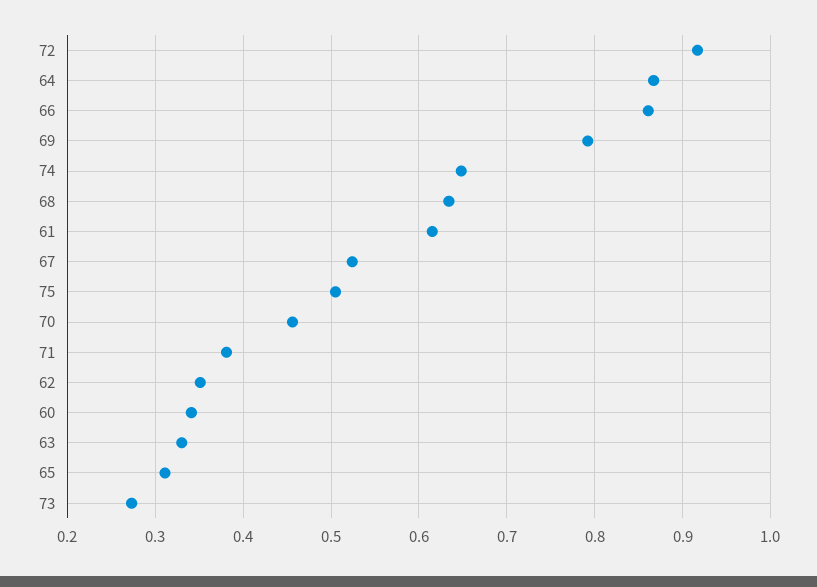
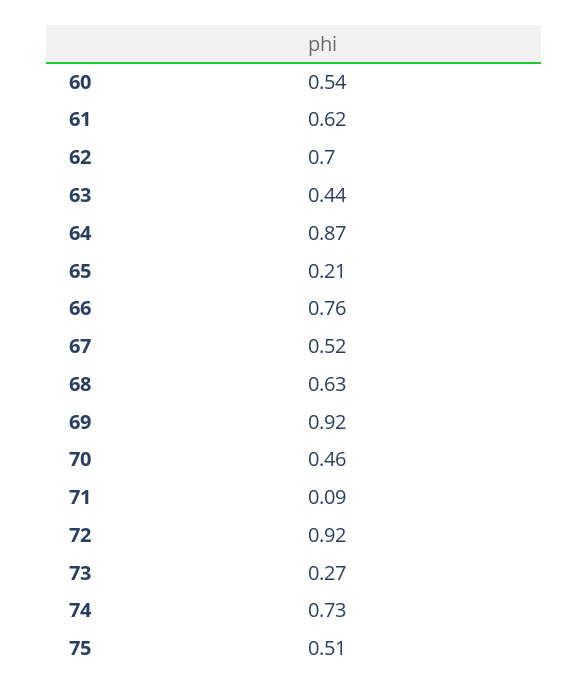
66: 0.86 -> 0.76
69: 0.79 -> 0.92
74: 0.65 -> 0.73
71: 0.38 -> 0.09
62: 0.35 -> 0.7
60: 0.34 -> 0.54
63: 0.33 -> 0.44
65: 0.31 -> 0.21

